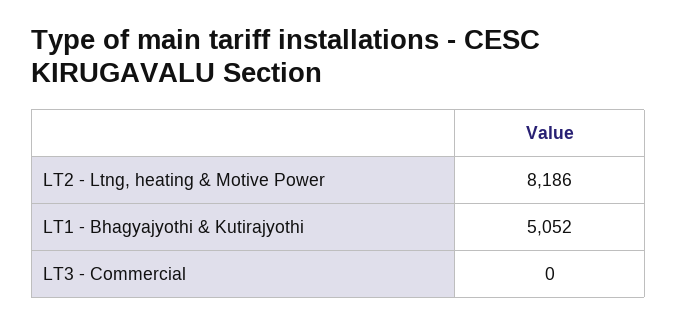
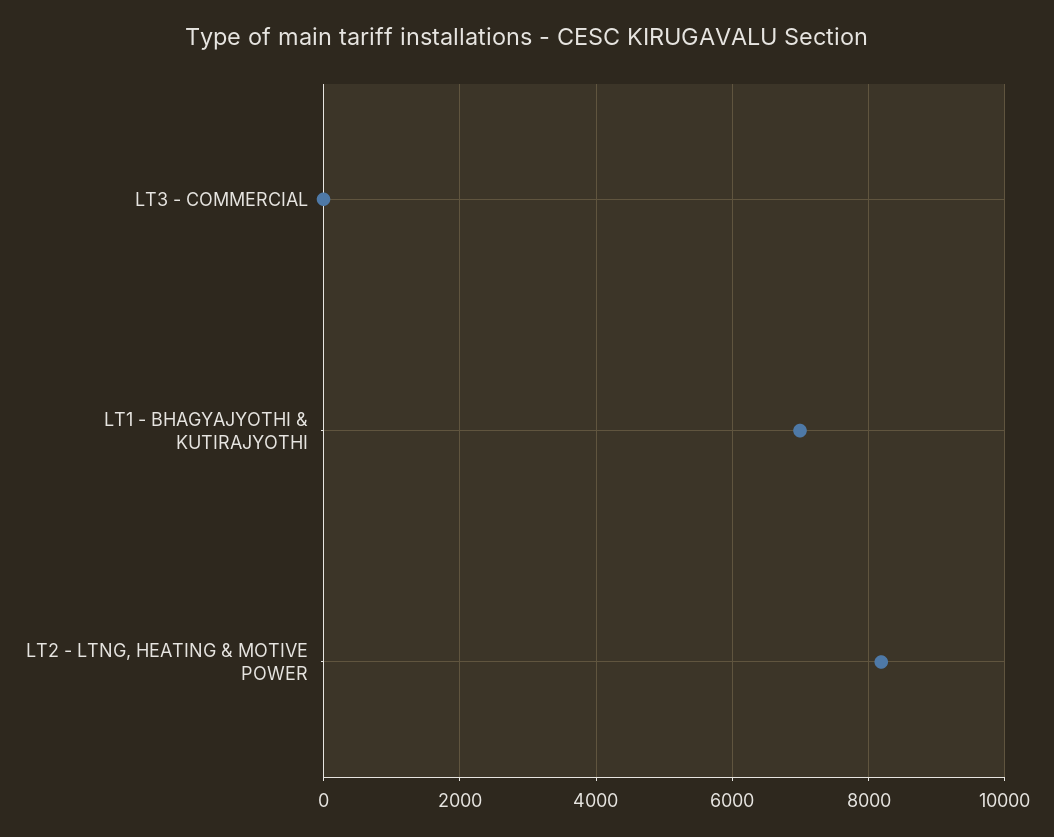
LT1 - Bhagyajyothi & Kutirajyothi: 5052 -> 7000

